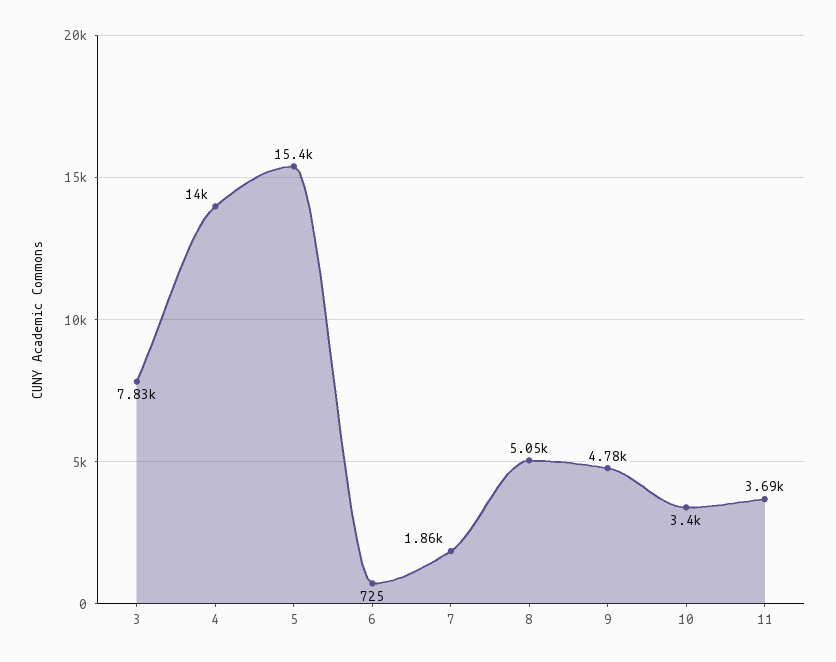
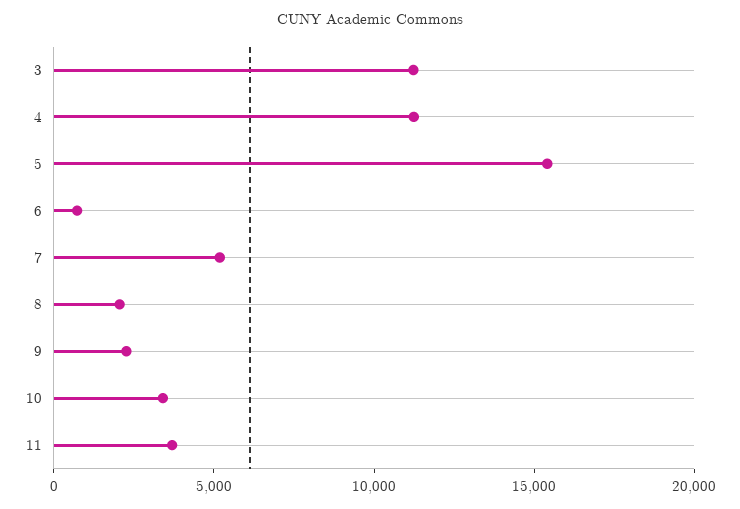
3: 7830 -> 11000
4: 14000 -> 11000
7: 1860 -> 5000
8: 5050 -> 2000
9: 4780 -> 2000

